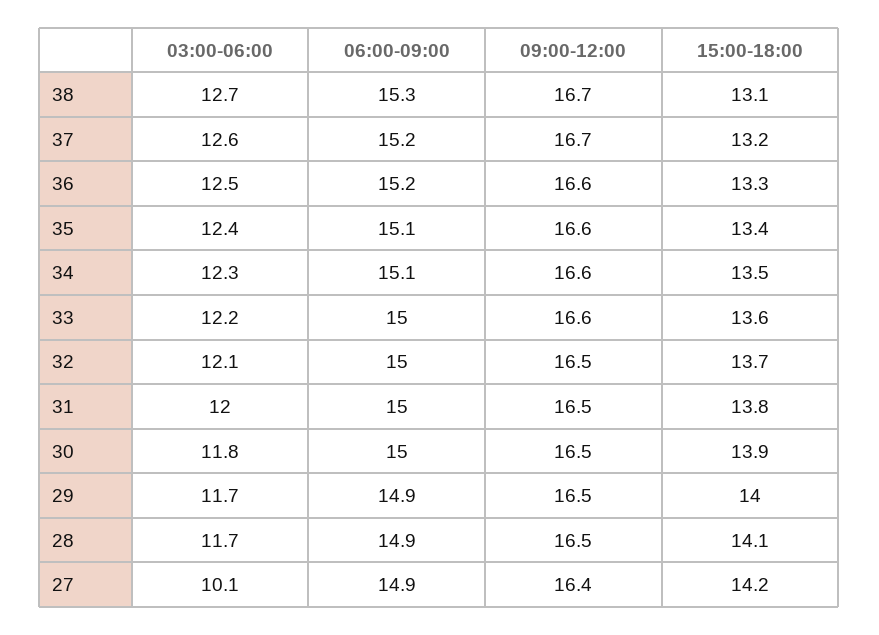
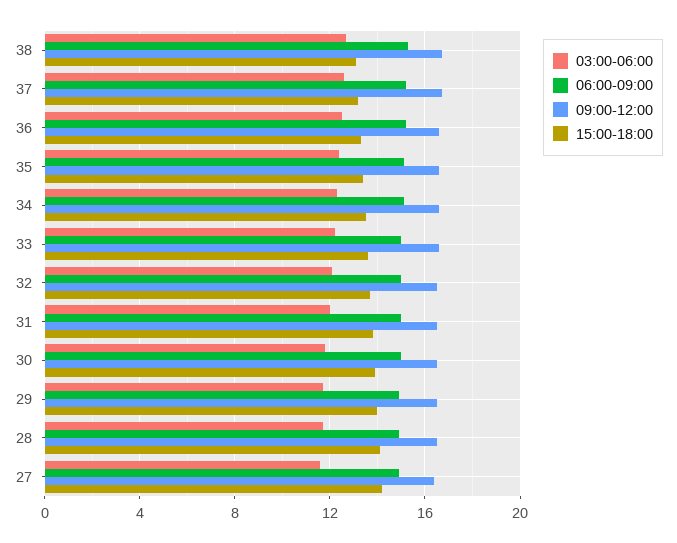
03:00-06:00, 27: 10.1 -> 11.5

